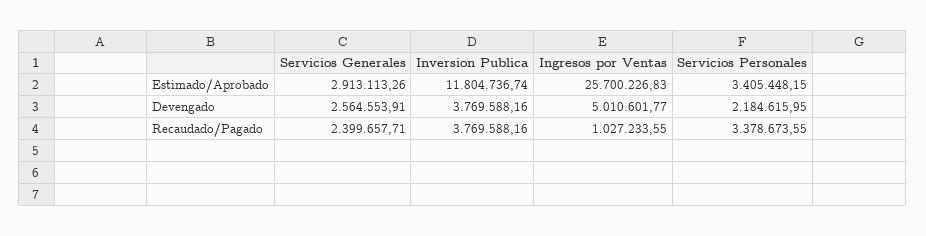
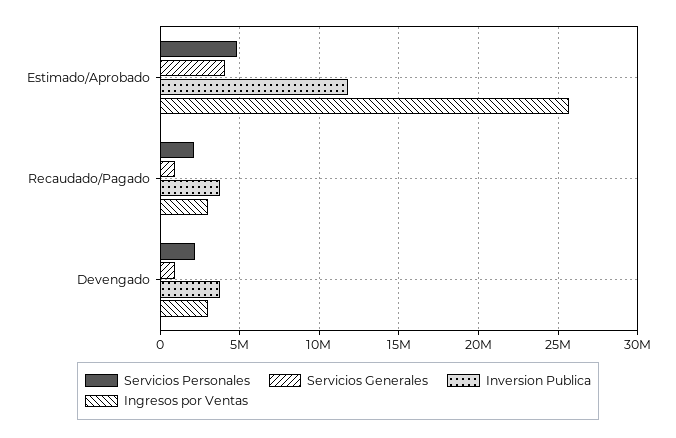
Servicios Generales, Estimado/Aprobado: 2913113.26 -> 4000000
Servicios Personales, Estimado/Aprobado: 3405448.15 -> 5000000
Servicios Generales, Devengado: 2564553.91 -> 1000000
Ingresos por Ventas, Devengado: 5010601.77 -> 3000000
Servicios Generales, Recaudado/Pagado: 2399657.71 -> 1000000
Ingresos por Ventas, Recaudado/Pagado: 1027233.55 -> 3000000
Servicios Personales, Recaudado/Pagado: 3378673.55 -> 2000000

